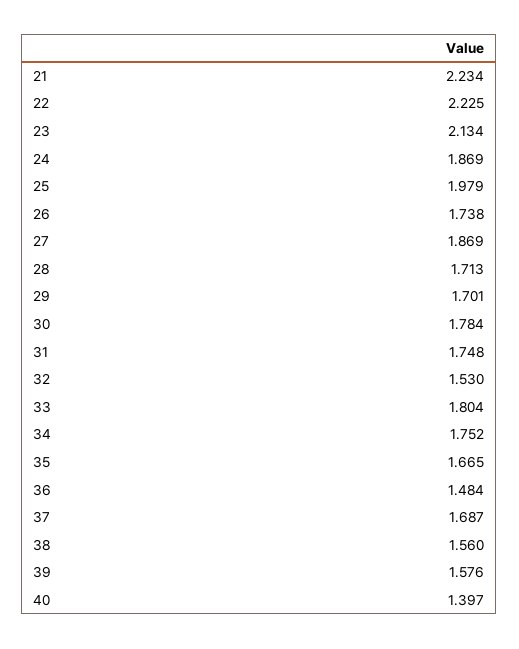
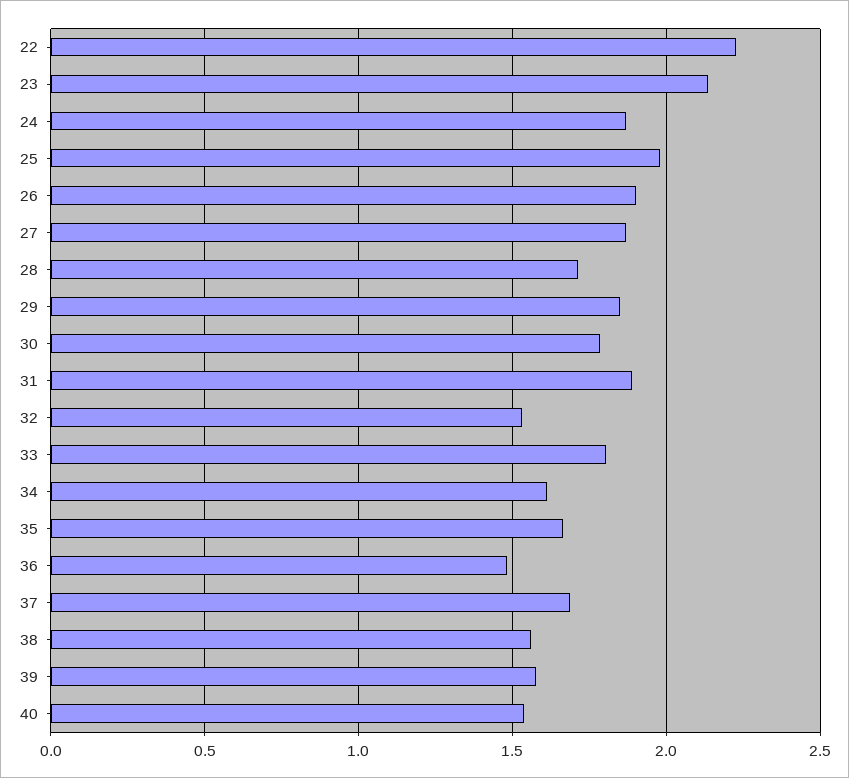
21: 2.234 -> none
26: 1.738 -> 1.9
29: 1.701 -> 1.85
31: 1.748 -> 1.9
34: 1.752 -> 1.6
40: 1.397 -> 1.55

